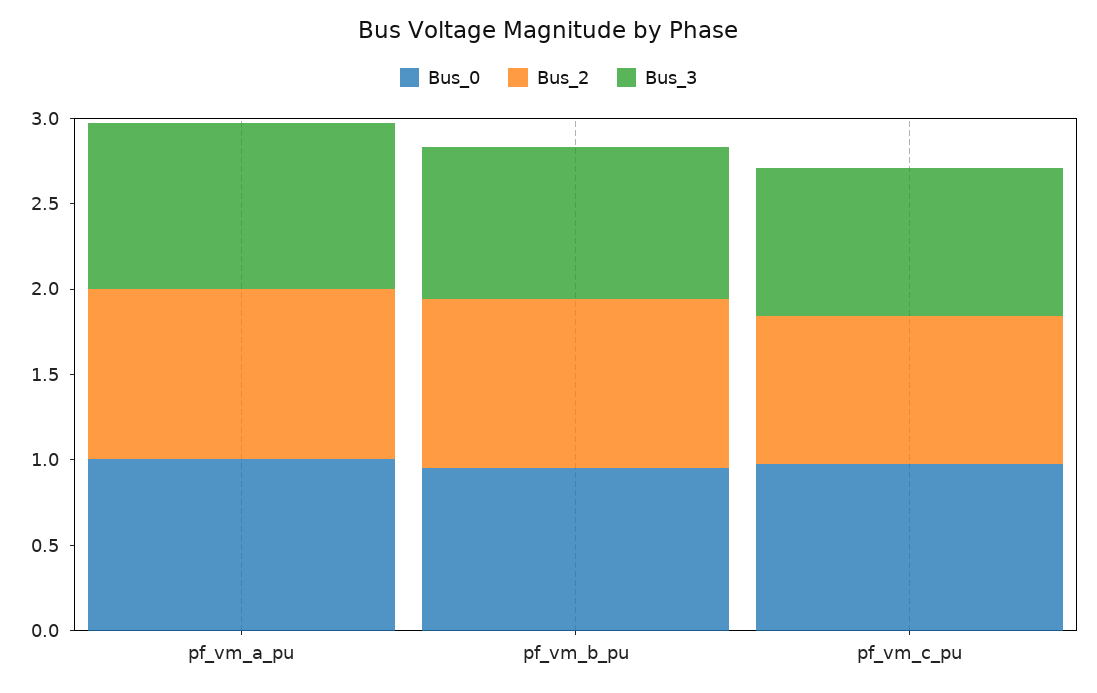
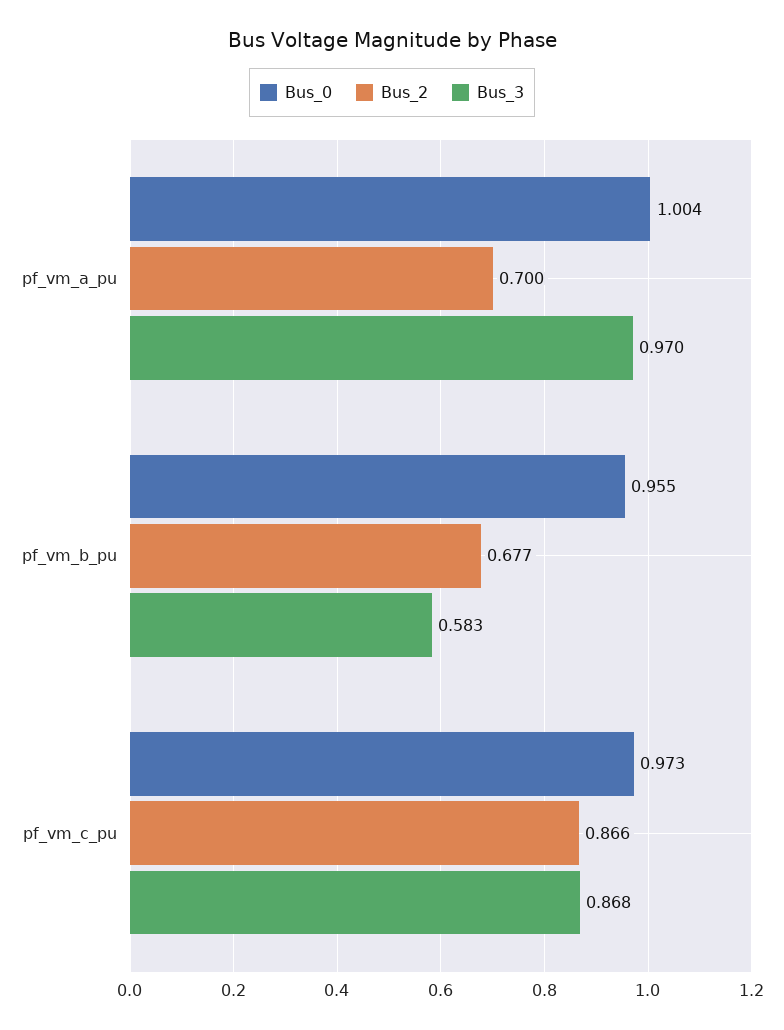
Bus_2, pf_vm_a_pu: 1 -> 0.7
Bus_2, pf_vm_b_pu: 1 -> 0.677
Bus_3, pf_vm_b_pu: 0.9 -> 0.583

